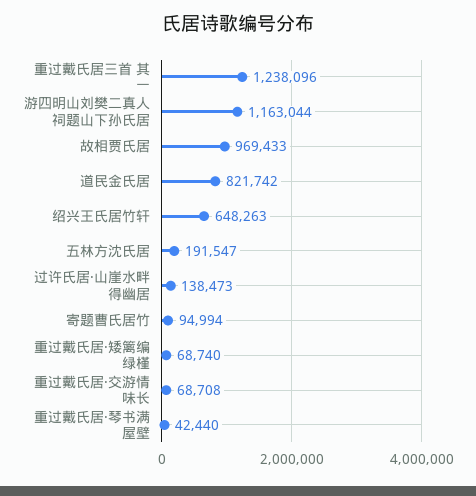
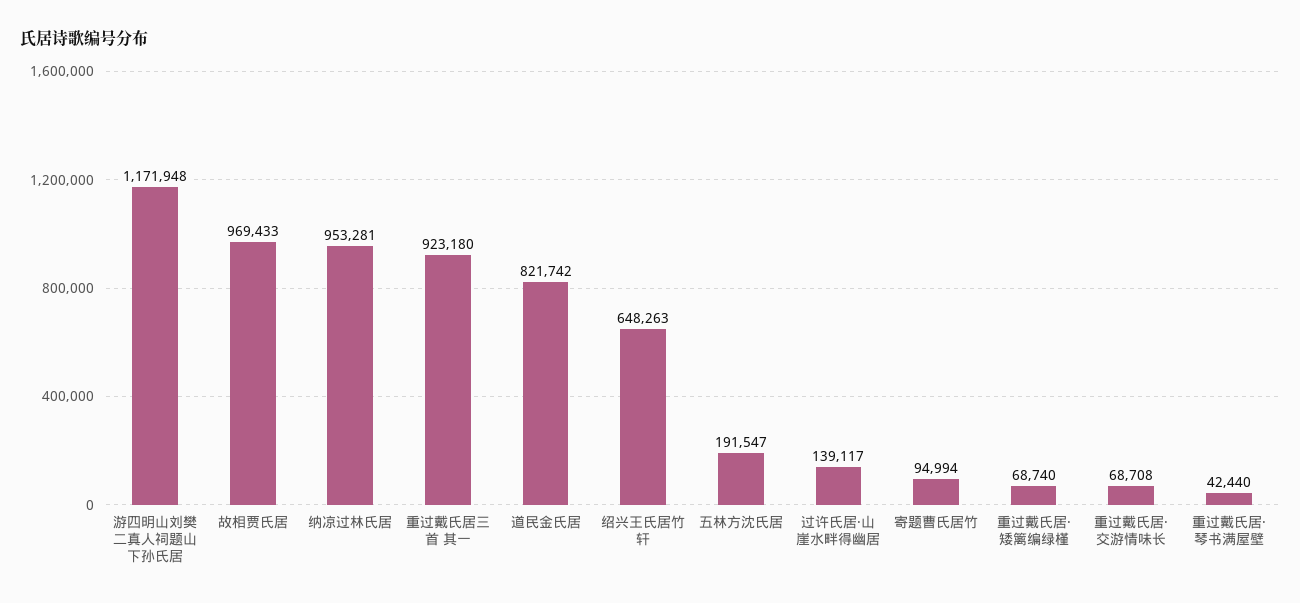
重过戴氏居三首 其一: 1238096 -> 923180
游四明山刘樊二真人祠题山下孙氏居: 1163044 -> 1171948
过许氏居·山崖水畔得幽居: 138473 -> 139117
纳凉过林氏居: none -> 953281

